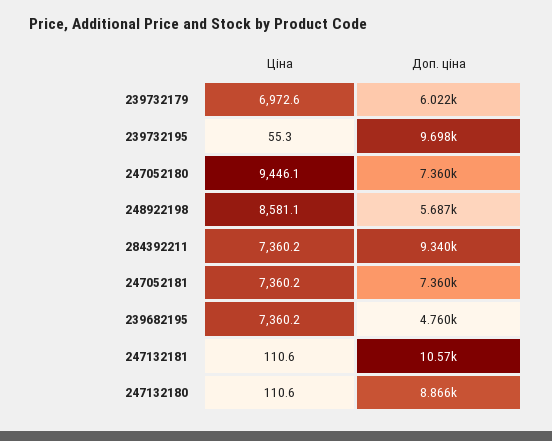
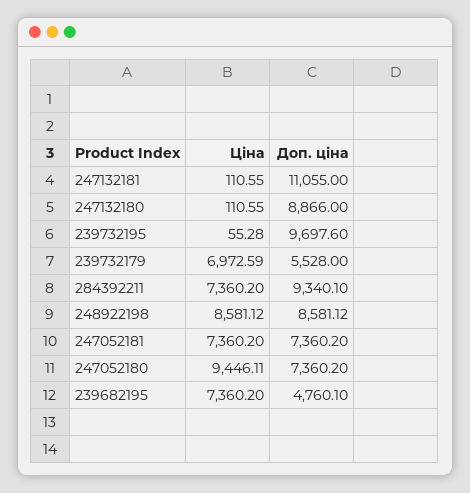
Доп. ціна, 239732179: 6022 -> 5528
Доп. ціна, 248922198: 5687 -> 8581.12
Доп. ціна, 247132181: 10570 -> 11055

